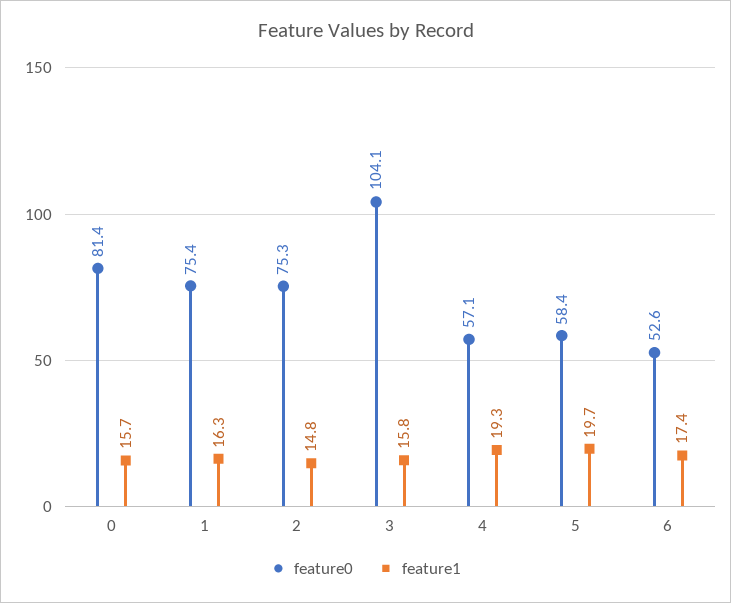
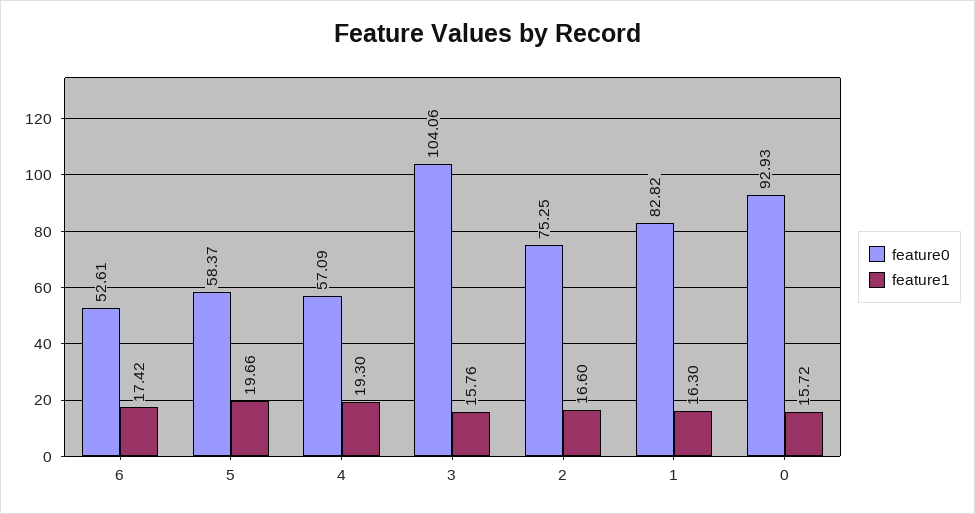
feature0, 0: 81.4 -> 92.93
feature0, 1: 75.4 -> 82.82
feature1, 2: 14.8 -> 16.6

